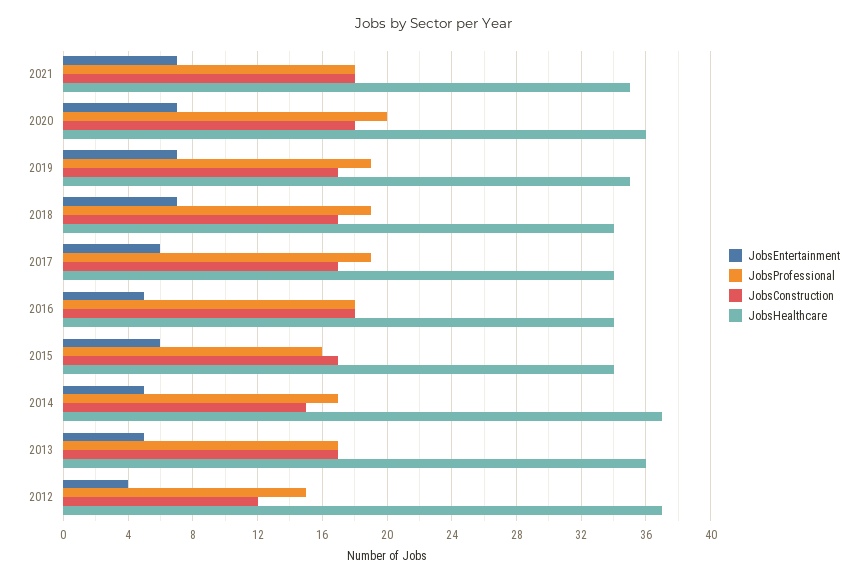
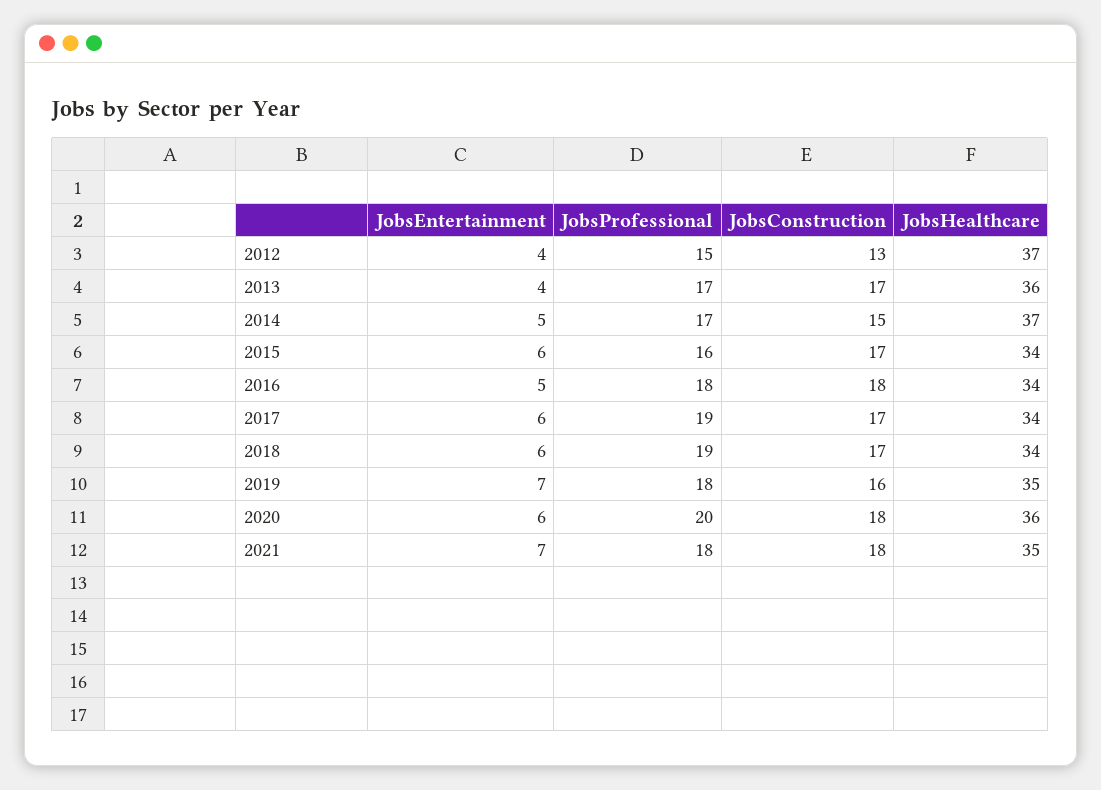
JobsEntertainment, 2020: 7 -> 6
JobsProfessional, 2019: 19 -> 18
JobsConstruction, 2019: 17 -> 16
JobsEntertainment, 2018: 7 -> 6
JobsEntertainment, 2013: 5 -> 4
JobsConstruction, 2012: 12 -> 13

